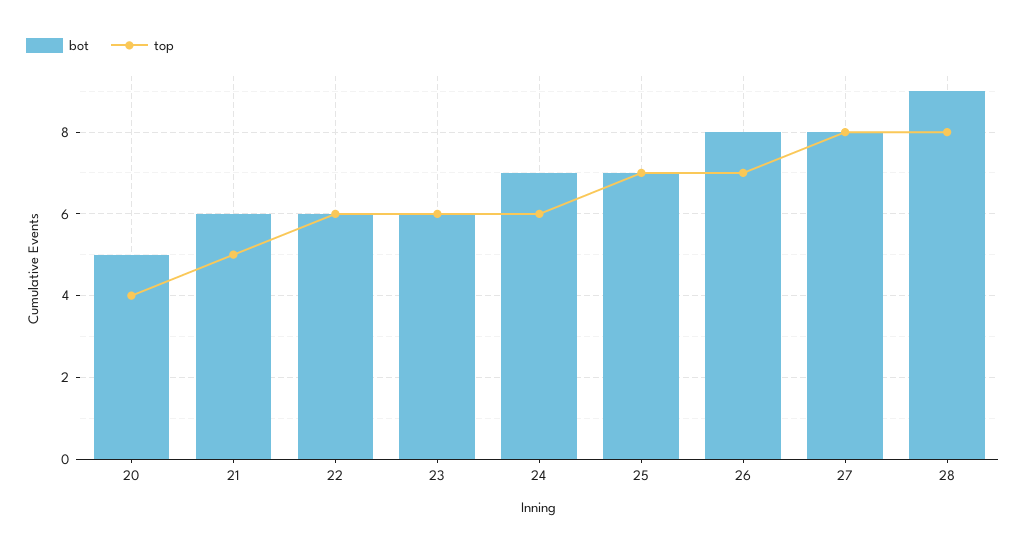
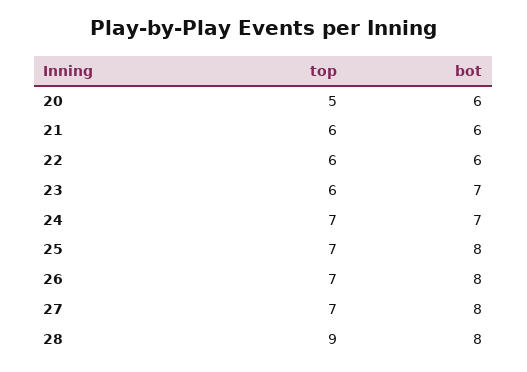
bot, 20: 5 -> 6
top, 20: 4 -> 5
top, 21: 5 -> 6
bot, 23: 6 -> 7
top, 24: 6 -> 7
bot, 25: 7 -> 8
top, 27: 8 -> 7
bot, 28: 9 -> 8
top, 28: 8 -> 9

